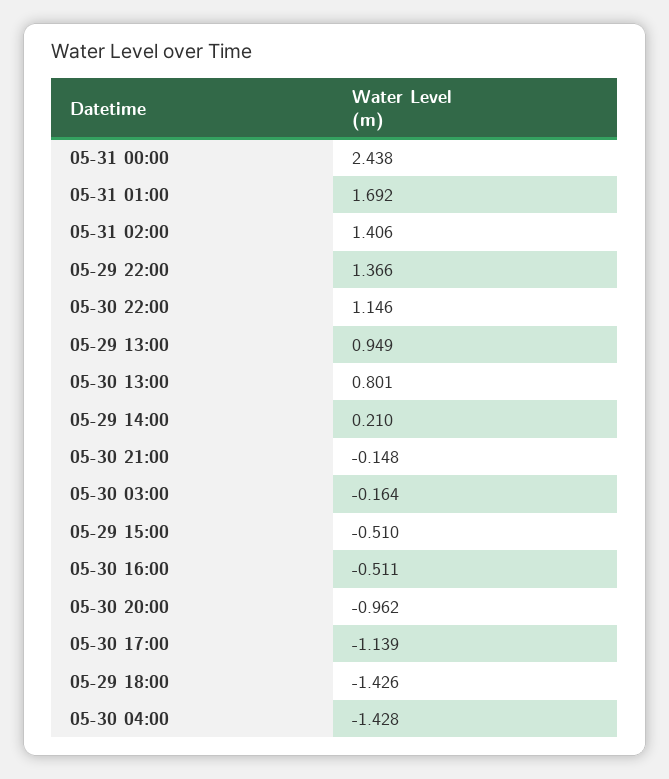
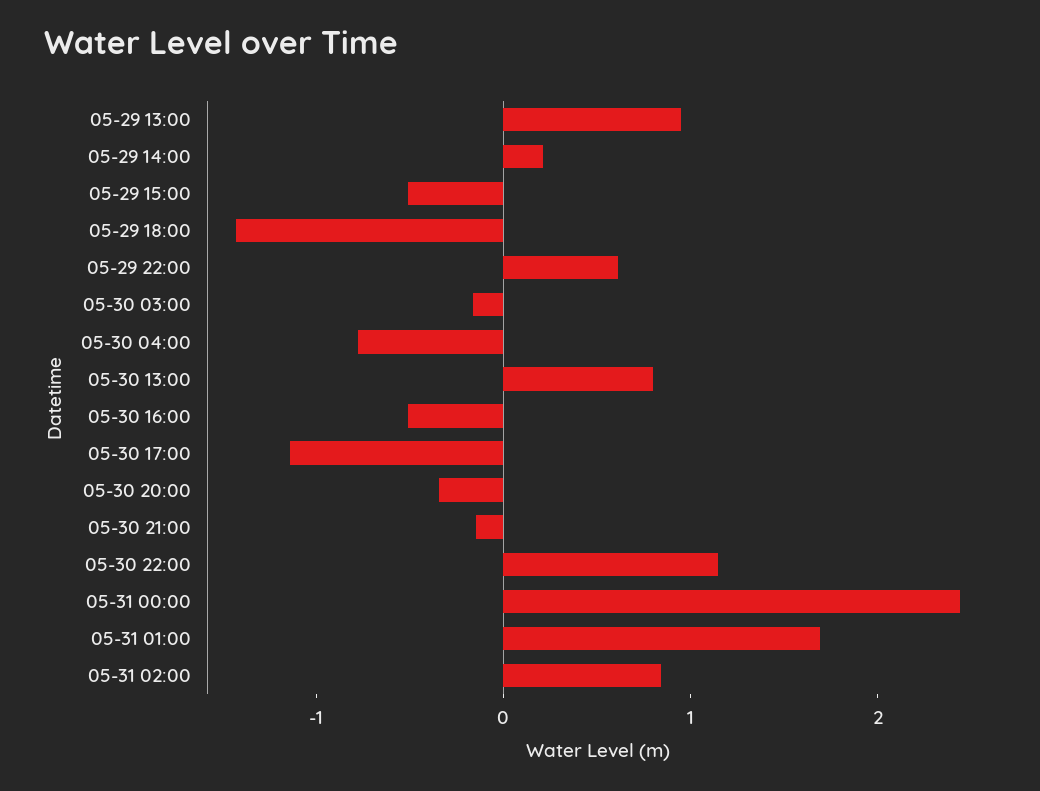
05-31 02:00: 1.406 -> 0.8
05-29 22:00: 1.366 -> 0.6
05-30 20:00: -0.962 -> -0.4
05-30 04:00: -1.428 -> -0.8

